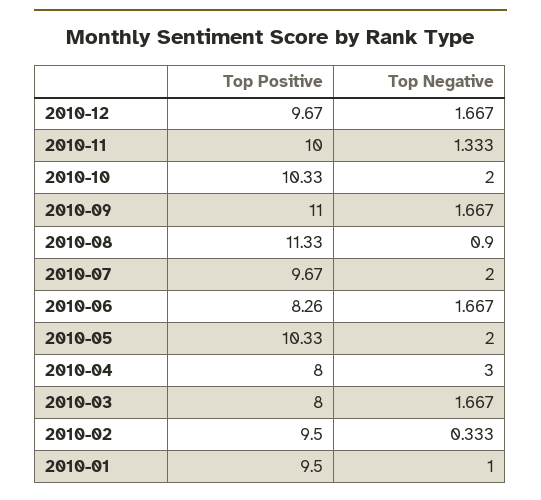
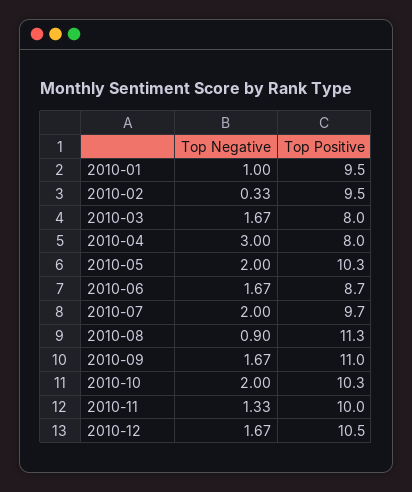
Top Positive, 2010-12: 9.67 -> 10.5
Top Positive, 2010-06: 8.26 -> 8.7

